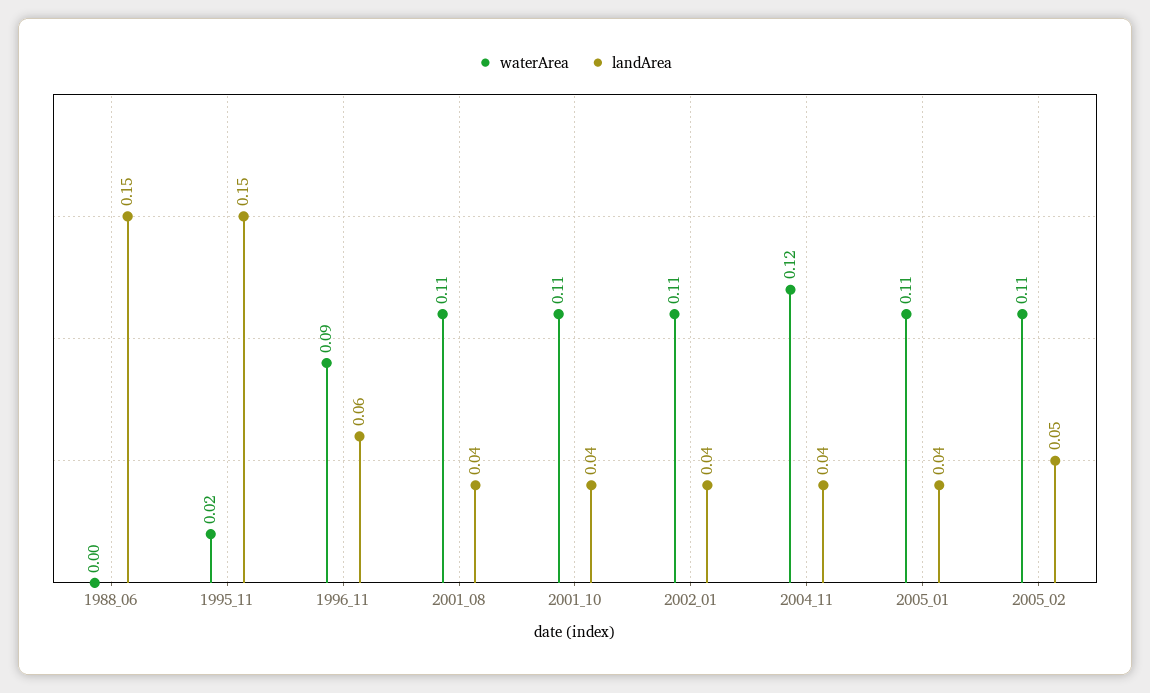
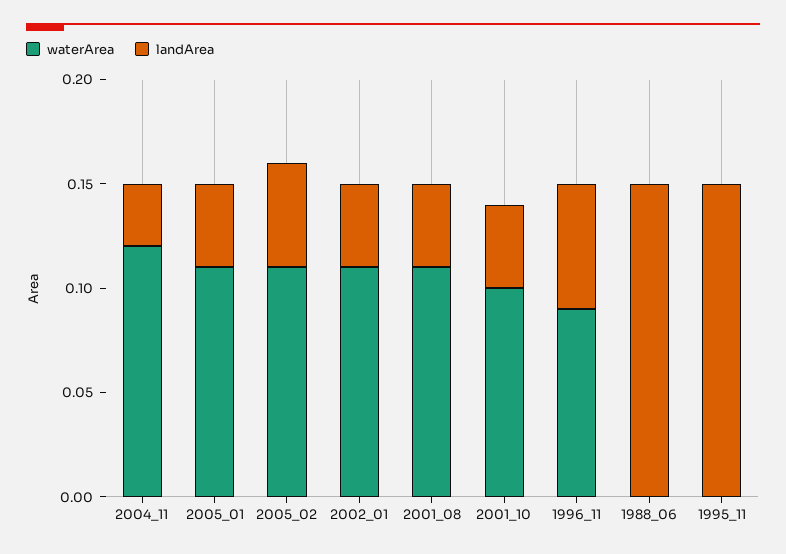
waterArea, 1995_11: 0.02 -> 0
waterArea, 2001_10: 0.11 -> 0.1
landArea, 2004_11: 0.04 -> 0.03

